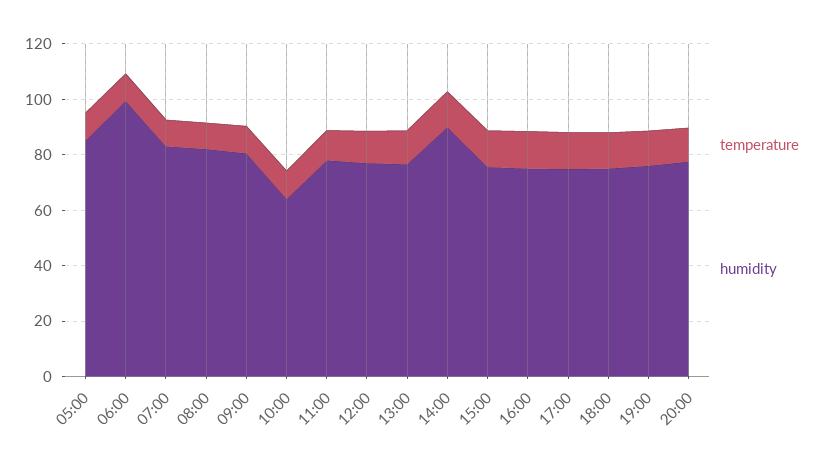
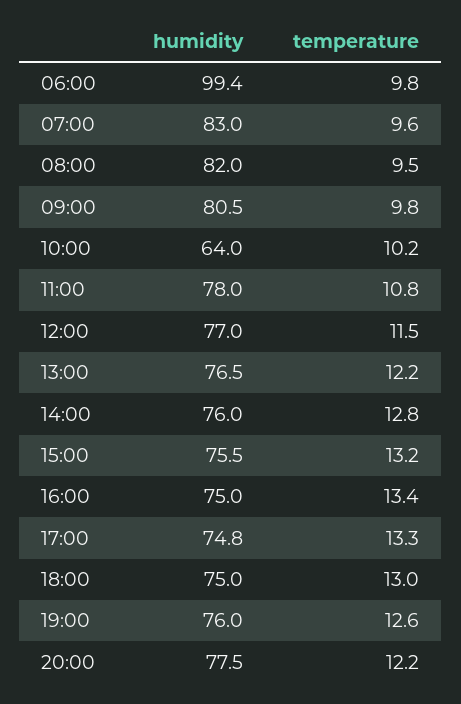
temperature, 05:00: 10 -> none
humidity, 05:00: 85 -> none
humidity, 14:00: 90 -> 76

